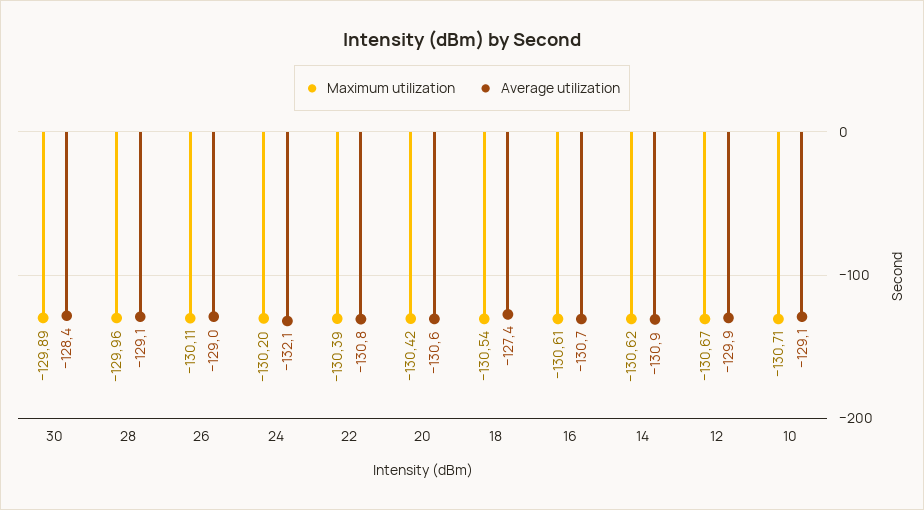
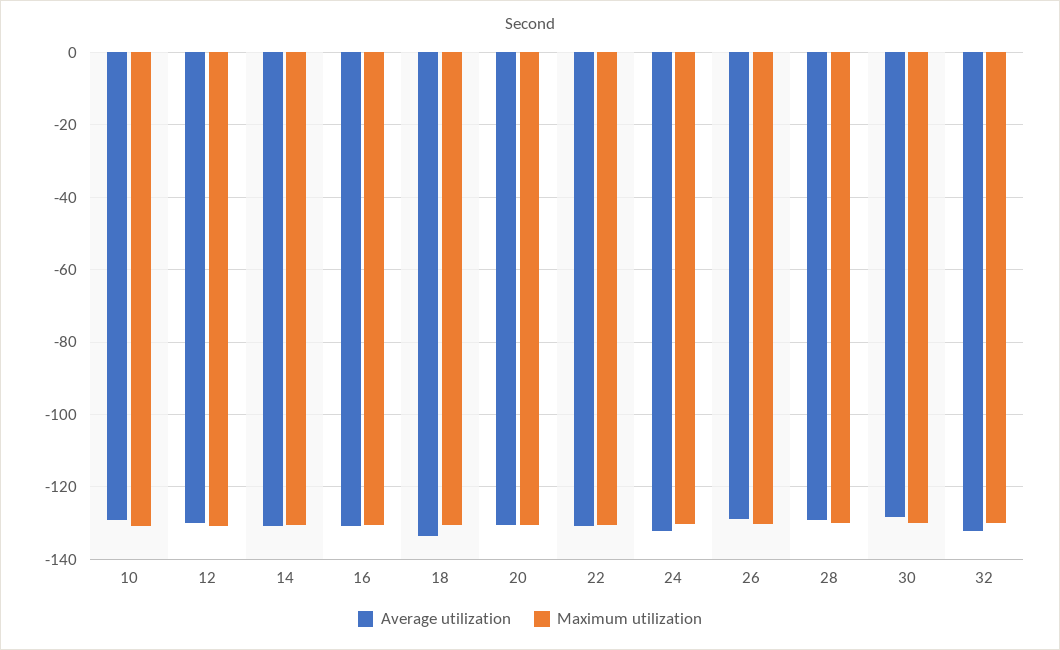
Average utilization, 18: -127.4 -> -134
Average utilization, 32: none -> -132
Maximum utilization, 32: none -> -130

